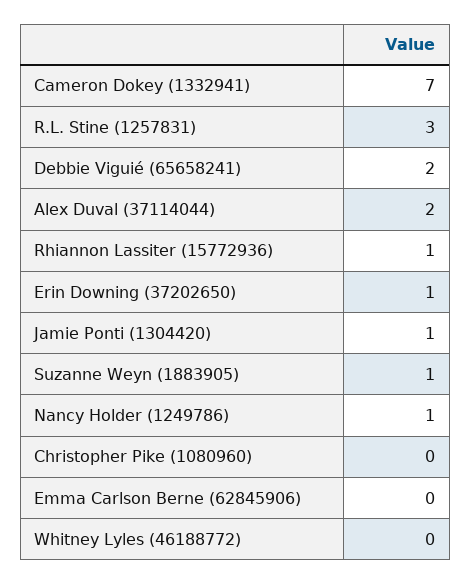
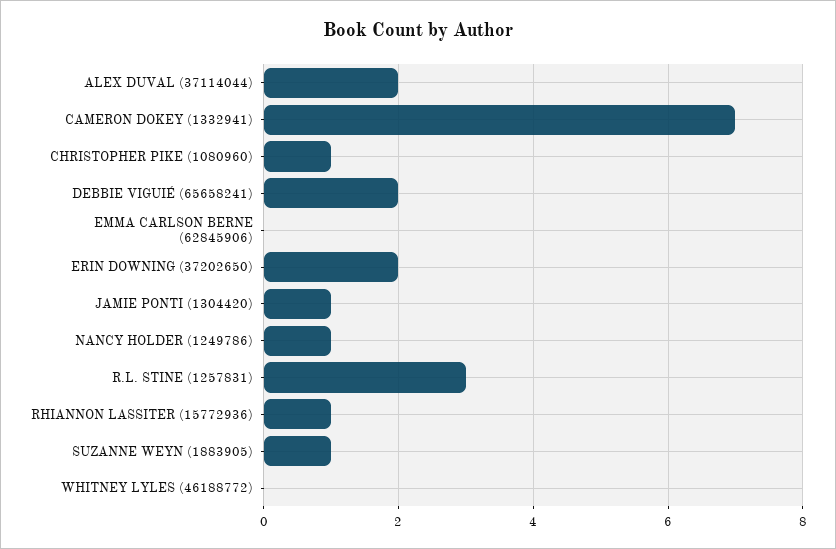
Erin Downing (37202650): 1 -> 2
Christopher Pike (1080960): 0 -> 1

